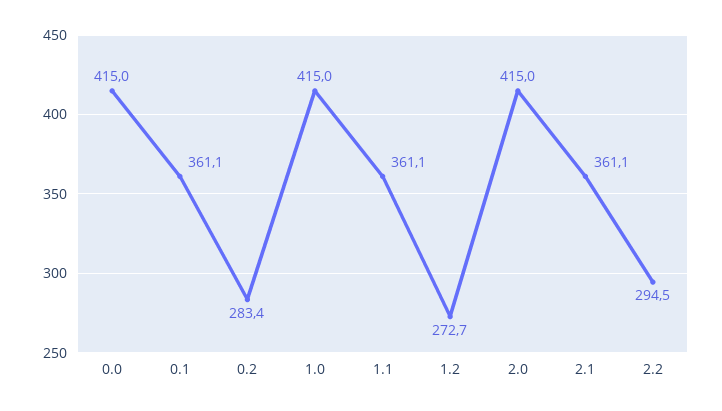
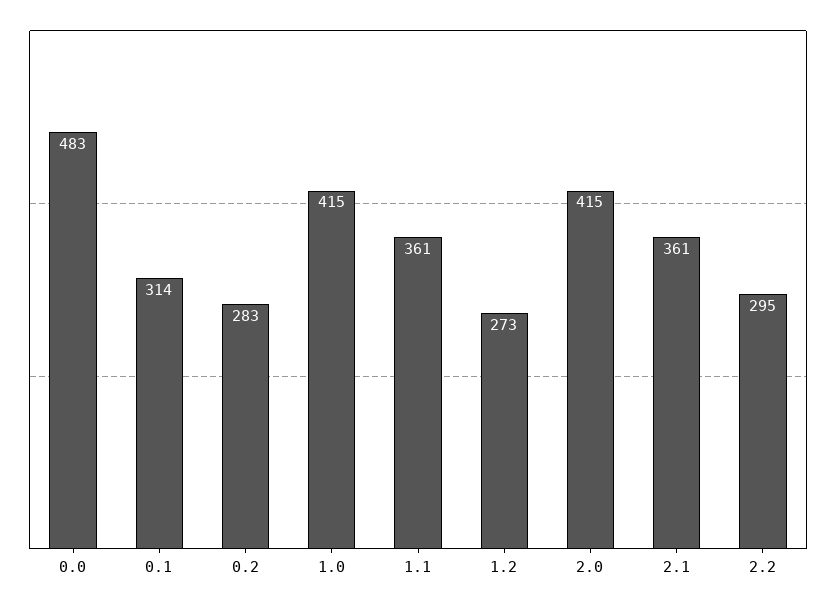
0.0: 415 -> 483
0.1: 361.1 -> 314

